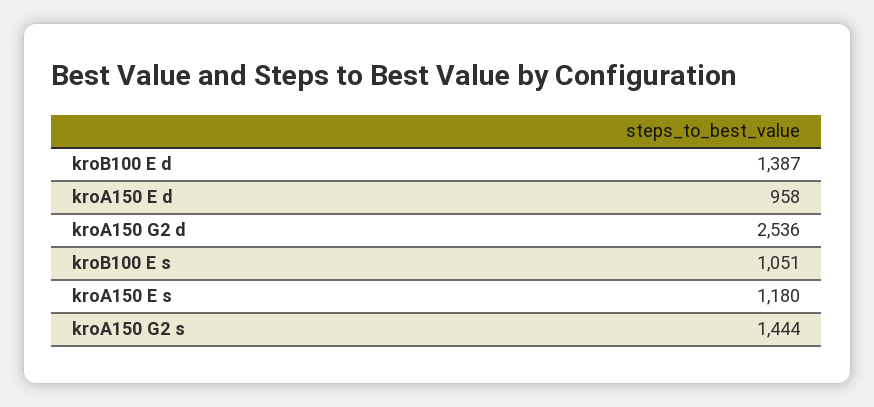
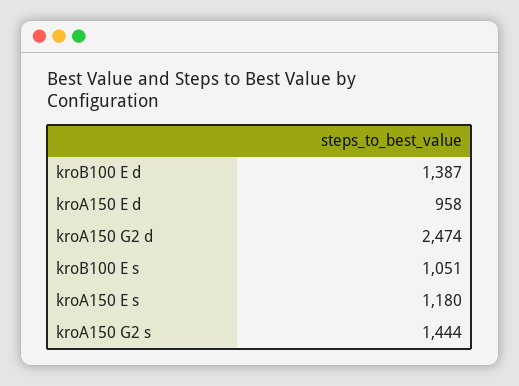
kroA150 G2 d: 2536 -> 2474

